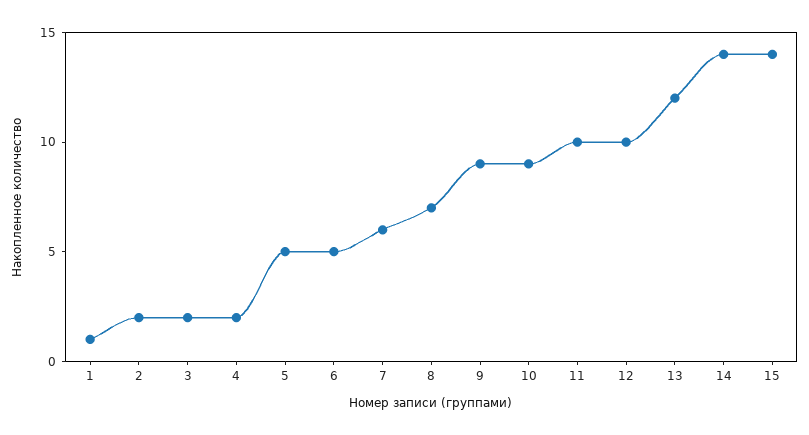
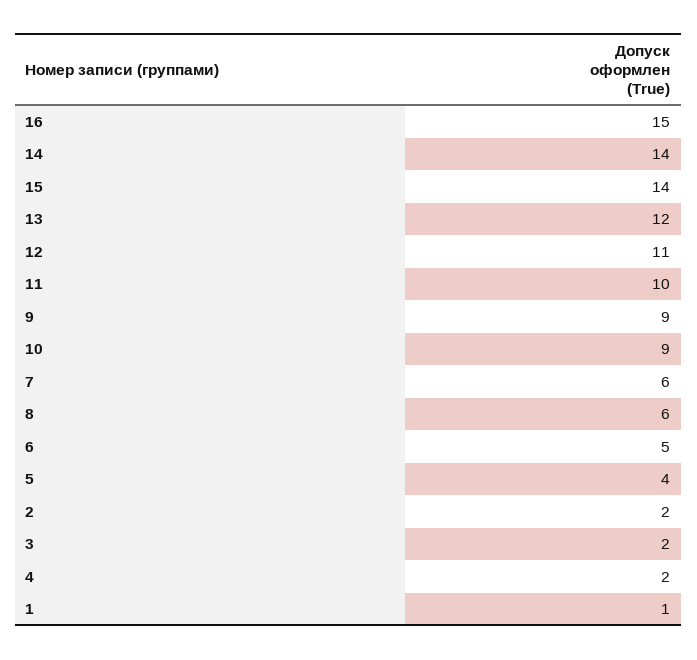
5: 5 -> 4
8: 7 -> 6
12: 10 -> 11
16: none -> 15

